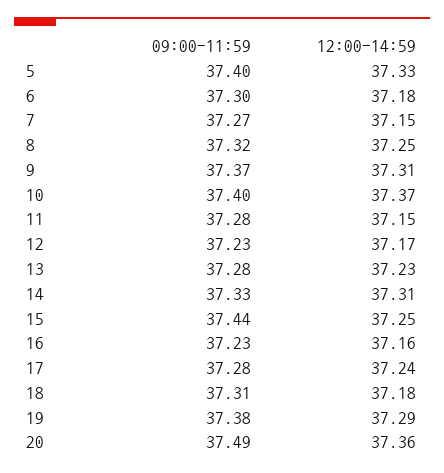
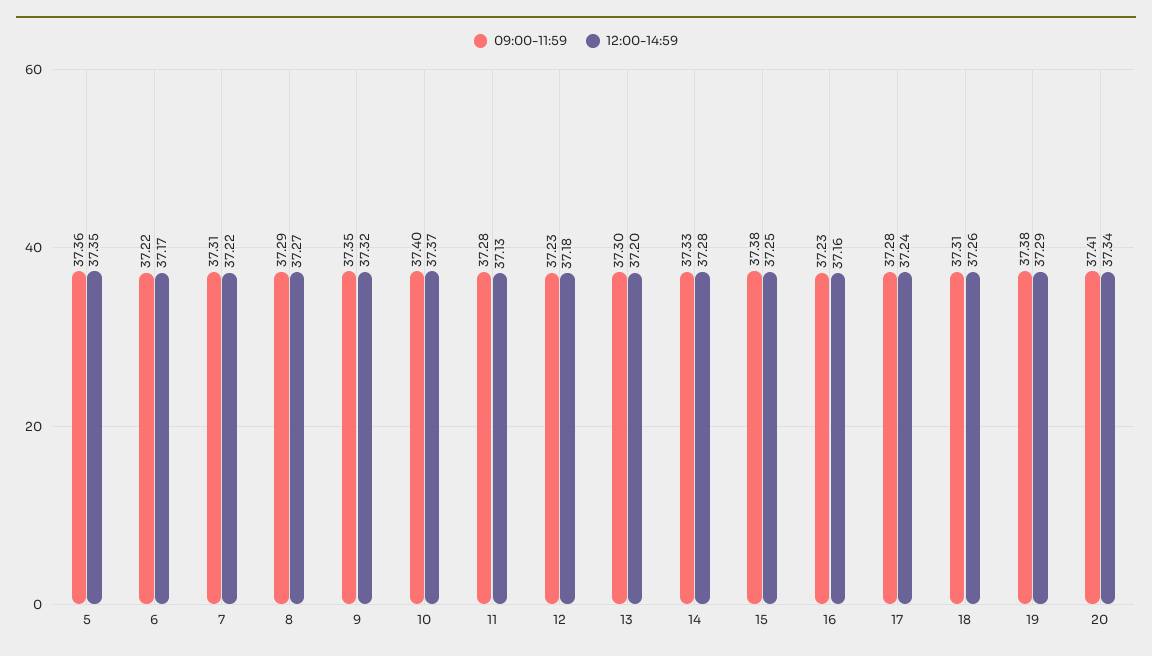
09:00-11:59, 5: 37.4 -> 37.36
12:00-14:59, 5: 37.33 -> 37.35
09:00-11:59, 6: 37.3 -> 37.22
12:00-14:59, 6: 37.18 -> 37.17
09:00-11:59, 7: 37.27 -> 37.31
12:00-14:59, 7: 37.15 -> 37.22
09:00-11:59, 8: 37.32 -> 37.29
12:00-14:59, 8: 37.25 -> 37.27
09:00-11:59, 9: 37.37 -> 37.35
12:00-14:59, 9: 37.31 -> 37.32
12:00-14:59, 11: 37.15 -> 37.13
12:00-14:59, 12: 37.17 -> 37.18
09:00-11:59, 13: 37.28 -> 37.3
12:00-14:59, 13: 37.23 -> 37.2
12:00-14:59, 14: 37.31 -> 37.28
09:00-11:59, 15: 37.44 -> 37.38
12:00-14:59, 18: 37.18 -> 37.26
09:00-11:59, 20: 37.49 -> 37.41
12:00-14:59, 20: 37.36 -> 37.34

